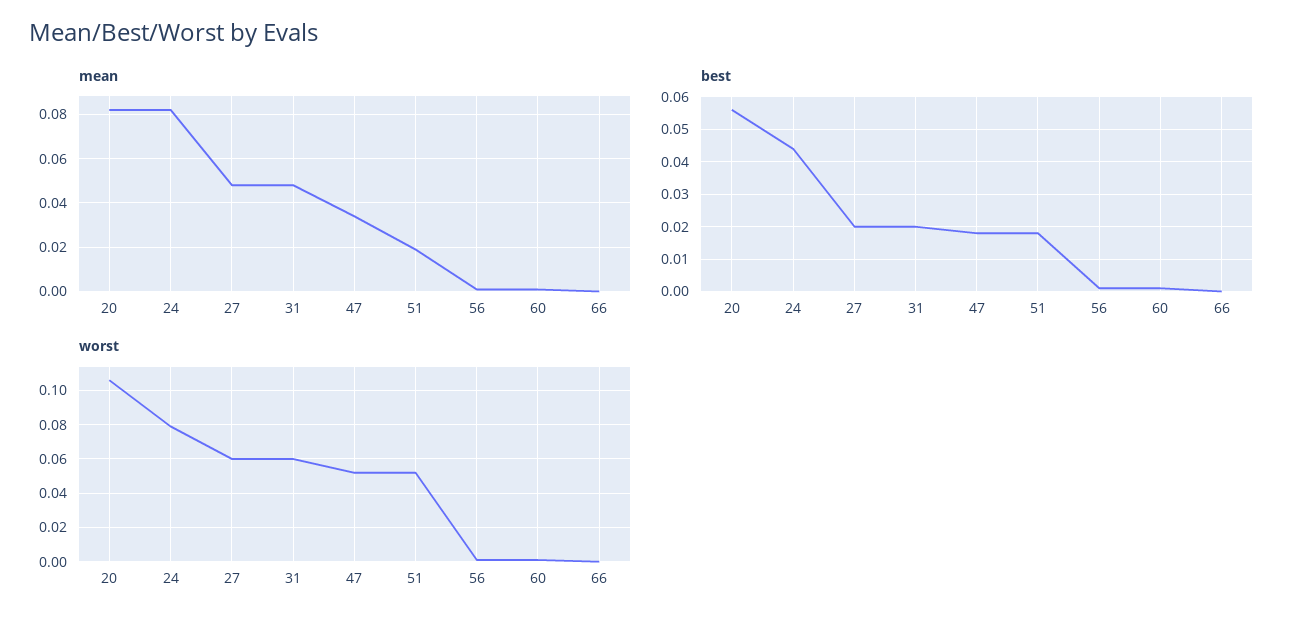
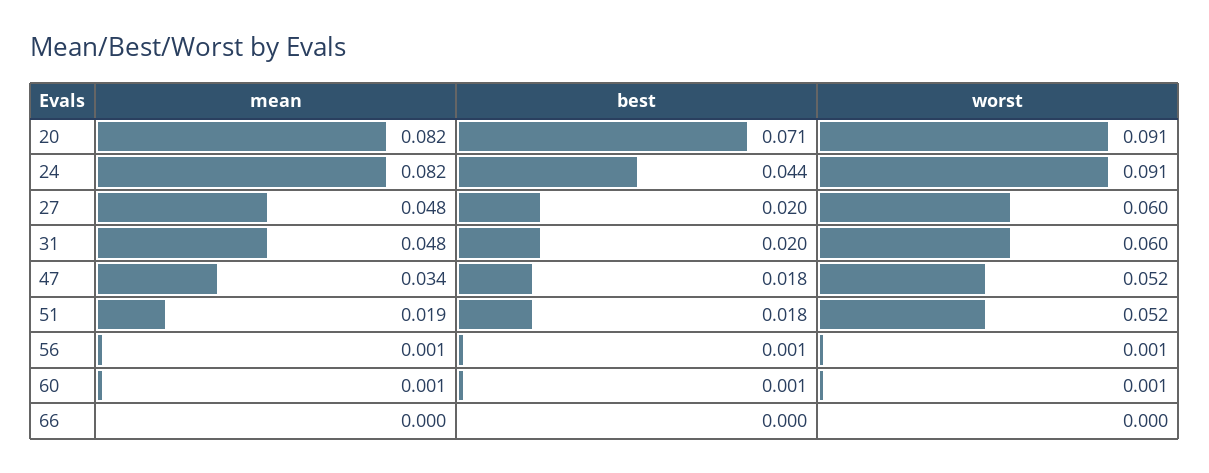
best, 20: 0.055 -> 0.071
worst, 20: 0.105 -> 0.091
worst, 24: 0.08 -> 0.091

